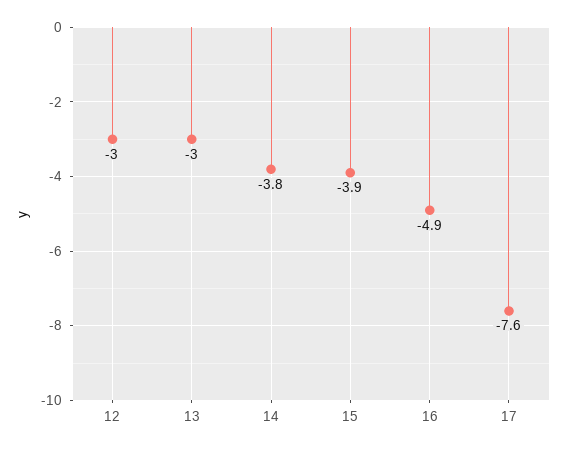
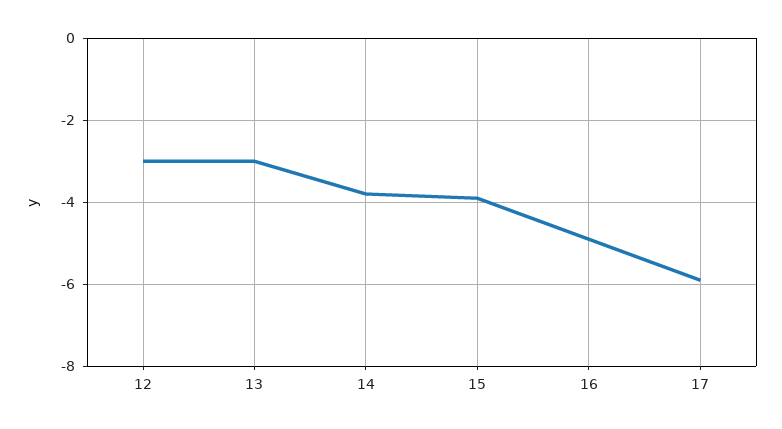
17: -7.6 -> -6

